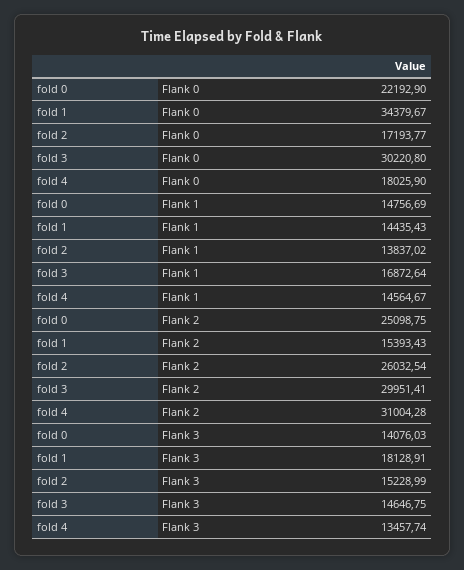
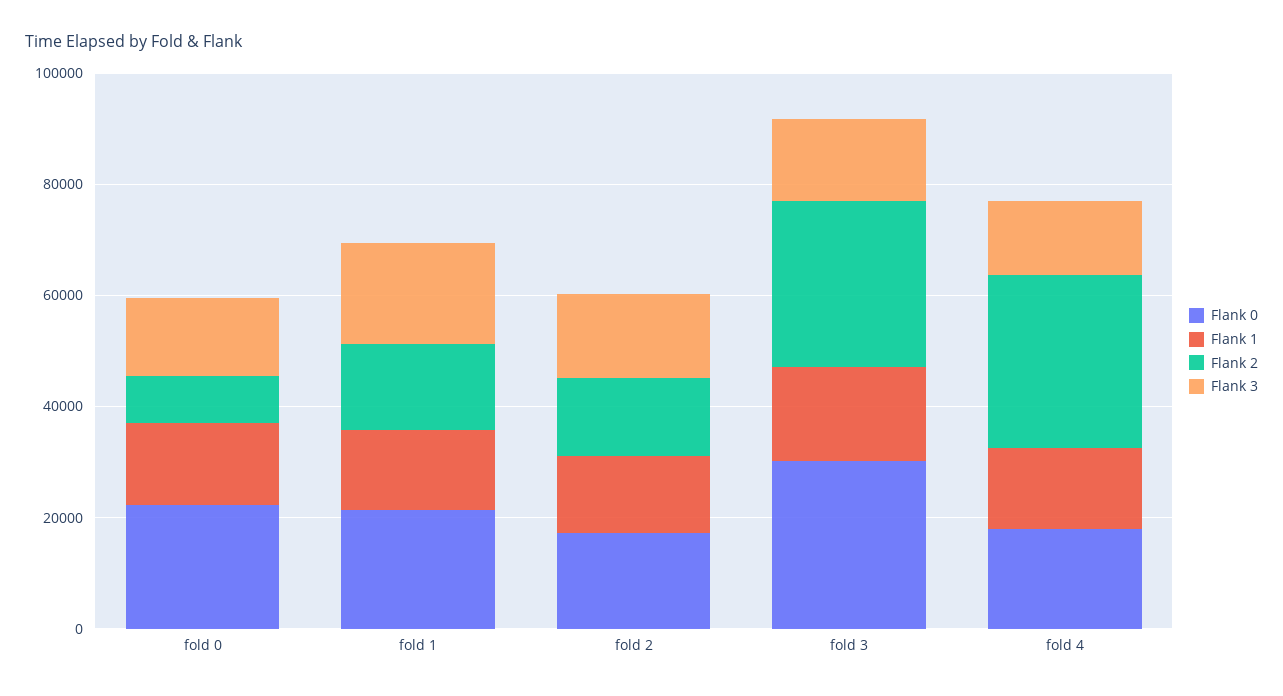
Flank 0, fold 1: 34379.67 -> 20000
Flank 2, fold 0: 25098.75 -> 10000
Flank 2, fold 2: 26032.54 -> 15000

